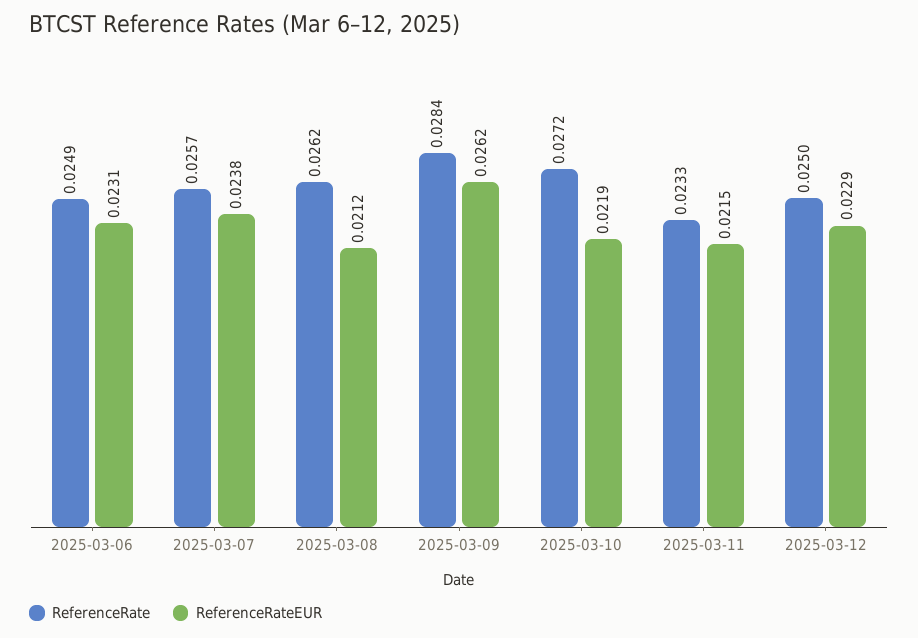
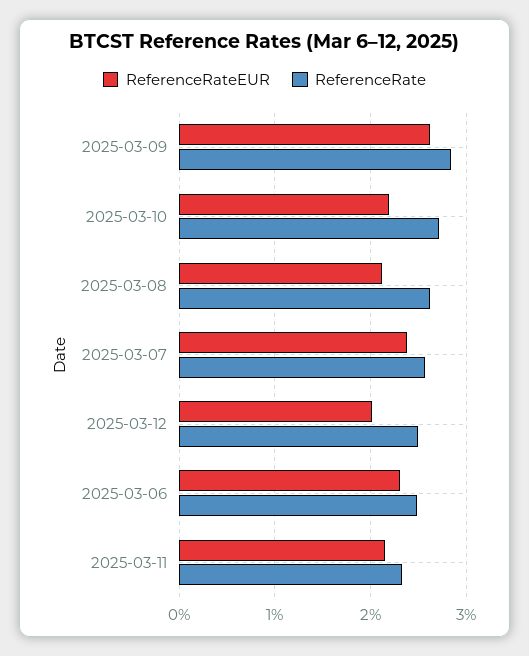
ReferenceRateEUR, 2025-03-12: 0.0229 -> 0.02

